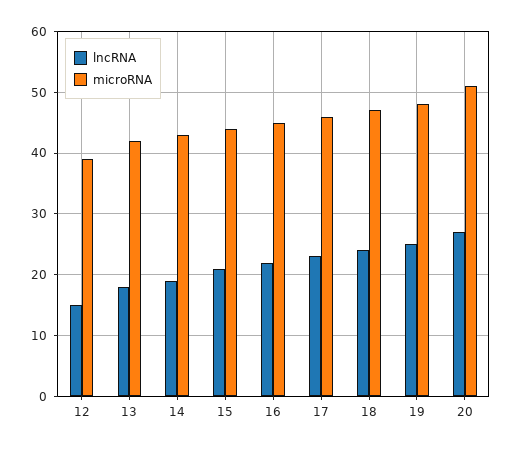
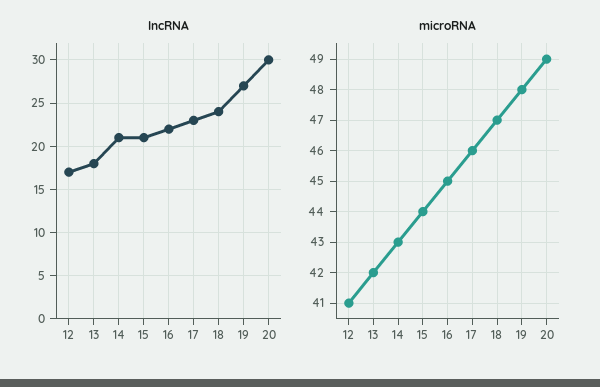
lncRNA, 12: 15 -> 17
microRNA, 12: 39 -> 41
lncRNA, 14: 19 -> 21
lncRNA, 19: 25 -> 27
lncRNA, 20: 27 -> 30
microRNA, 20: 51 -> 49

